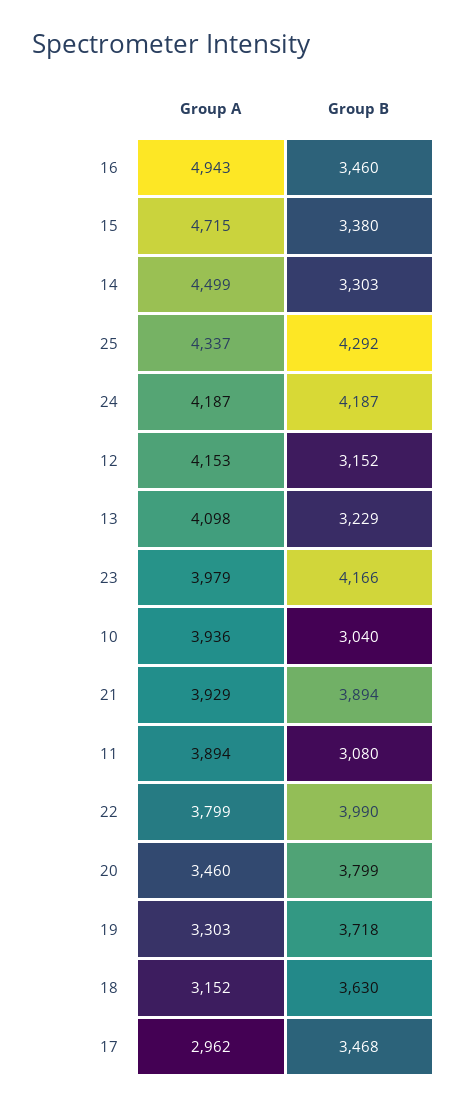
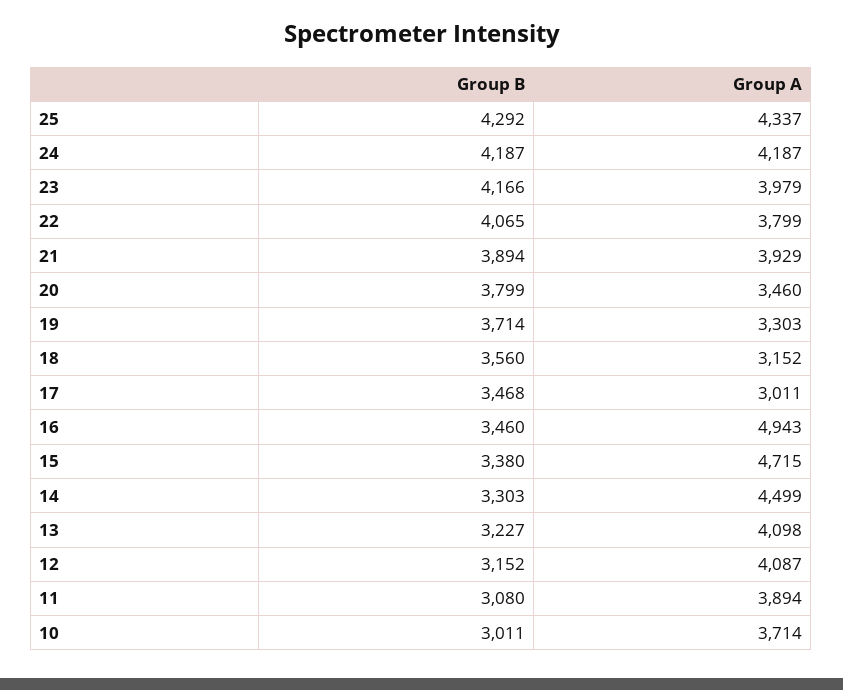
Group A, 12: 4153 -> 4087
Group B, 13: 3229 -> 3227
Group A, 10: 3936 -> 3714
Group B, 10: 3040 -> 3011
Group B, 22: 3990 -> 4065
Group B, 19: 3718 -> 3714
Group B, 18: 3630 -> 3560
Group A, 17: 2962 -> 3011

